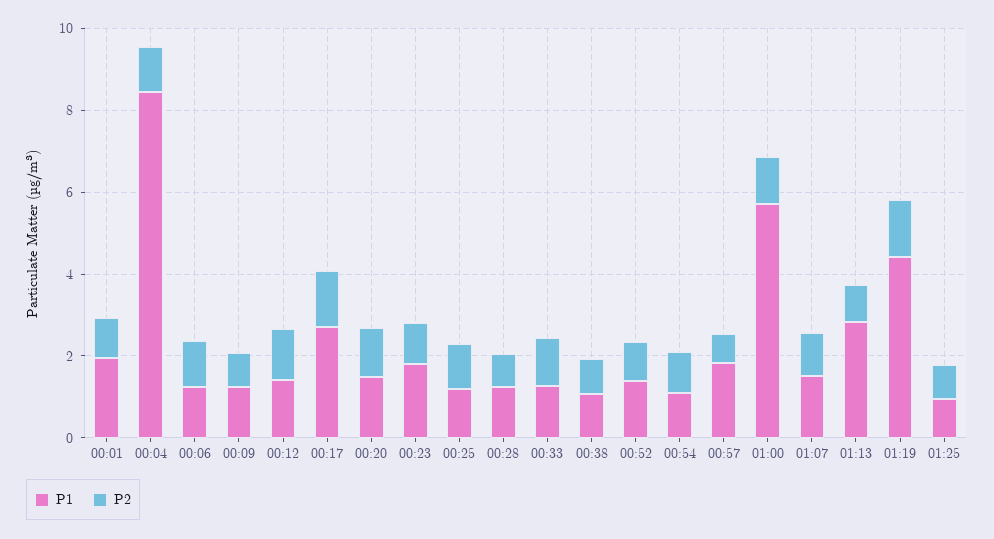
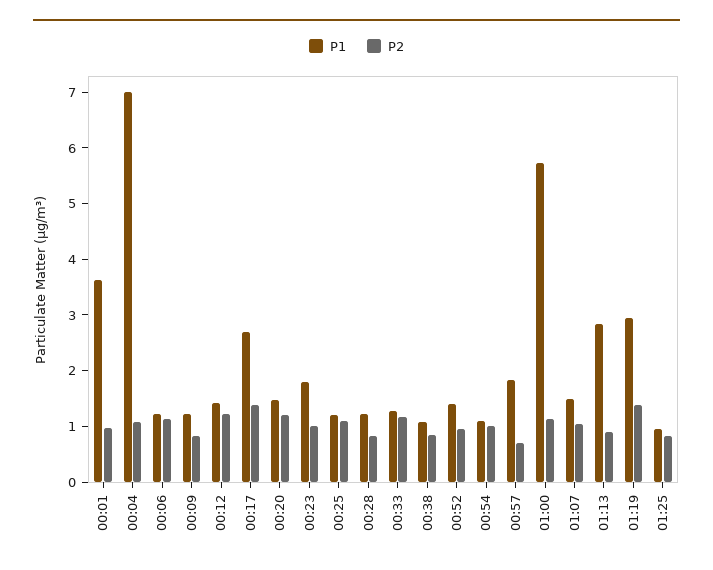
P1, 00:01: 2 -> 3.6
P1, 00:04: 8.5 -> 7
P1, 01:19: 4.5 -> 3

